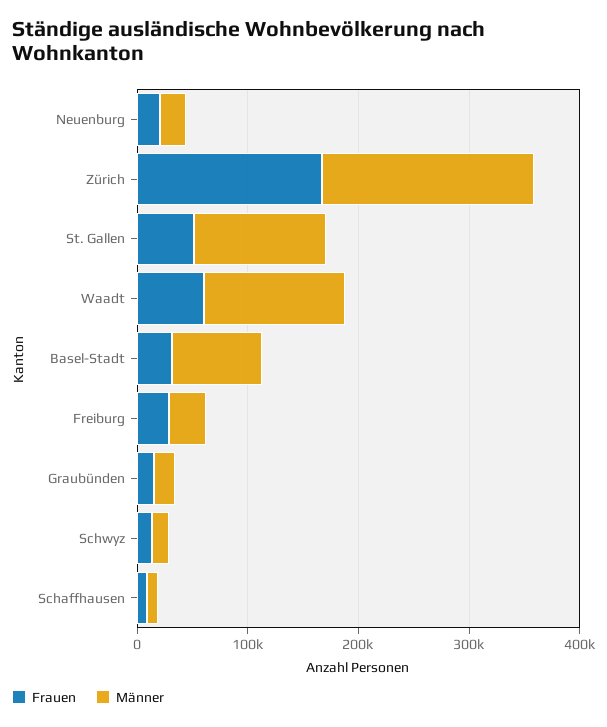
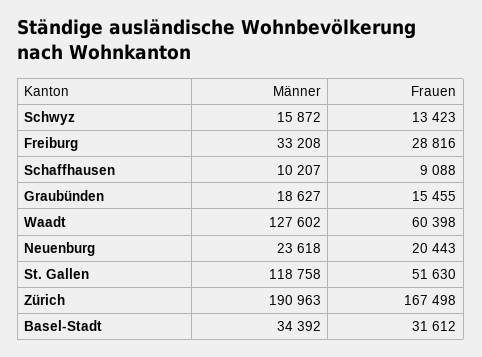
Männer, Basel-Stadt: 80000 -> 34392

